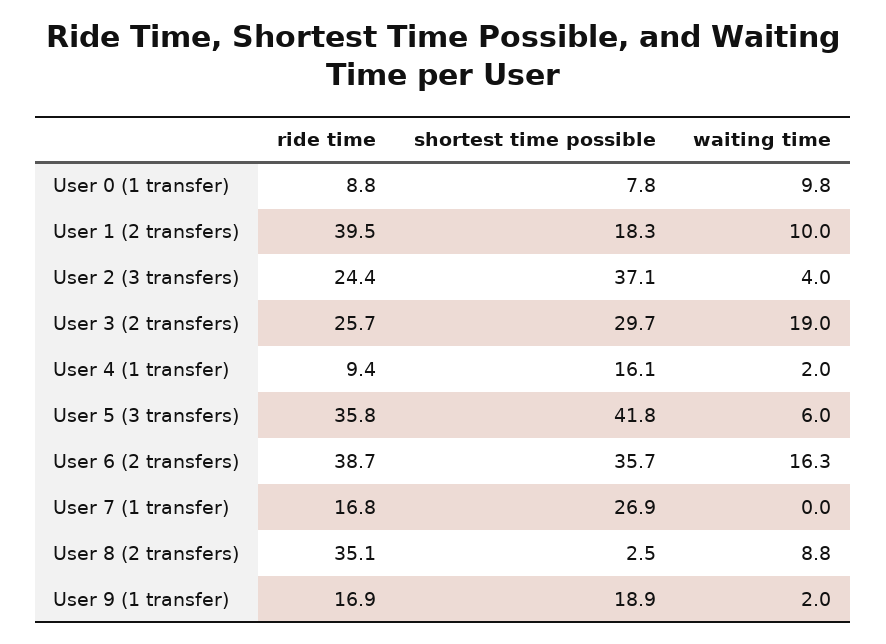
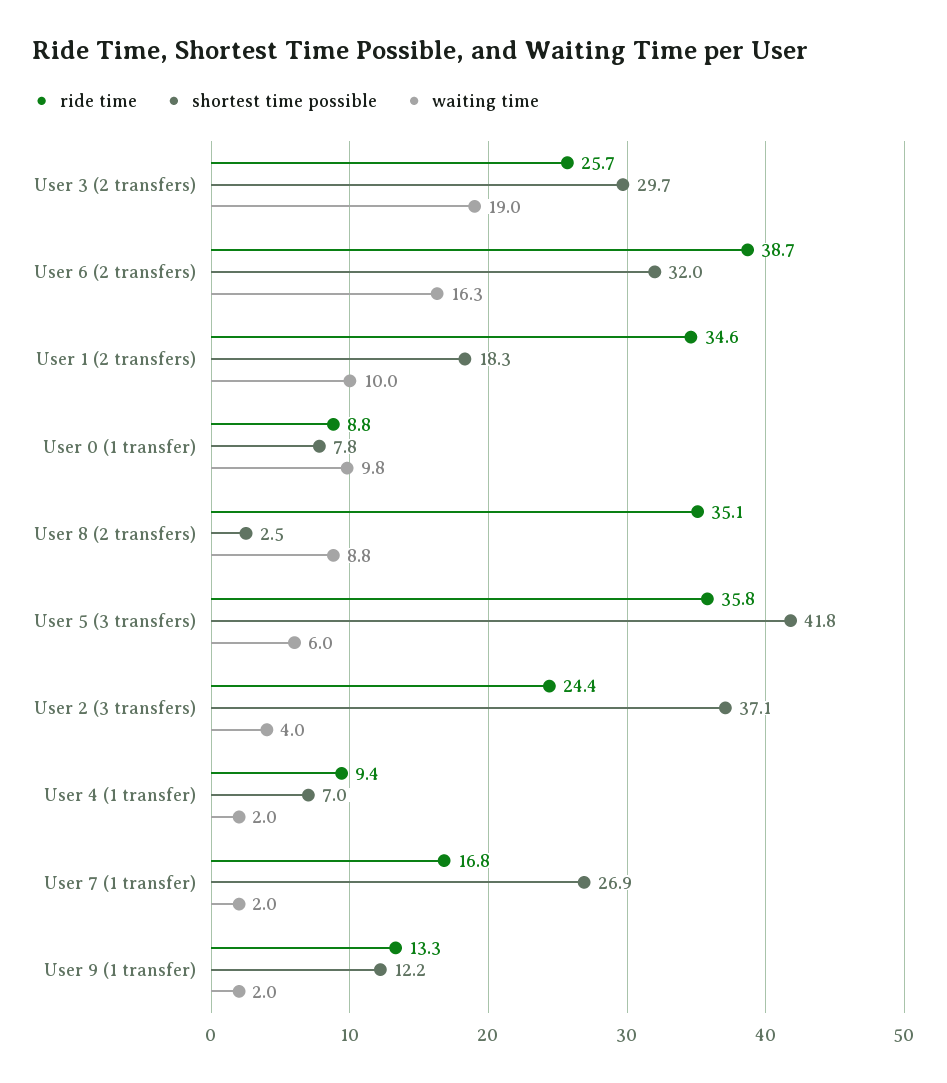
ride time, User 1 (2 transfers): 39.5 -> 34.6
shortest time possible, User 4 (1 transfer): 16.1 -> 7
shortest time possible, User 6 (2 transfers): 35.7 -> 32
waiting time, User 7 (1 transfer): 0 -> 2
ride time, User 9 (1 transfer): 16.9 -> 13.3
shortest time possible, User 9 (1 transfer): 18.9 -> 12.2

